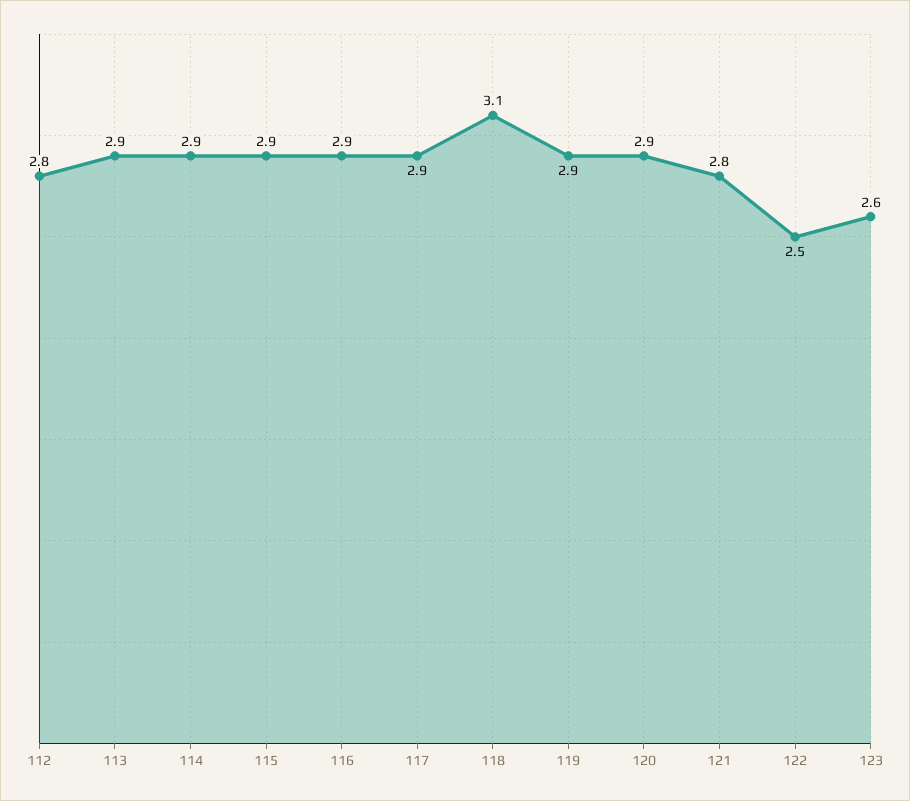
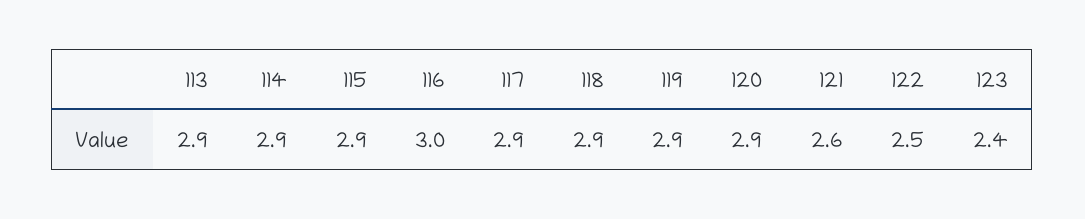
112: 2.8 -> none
116: 2.9 -> 3
118: 3.1 -> 2.9
121: 2.8 -> 2.6
123: 2.6 -> 2.4

